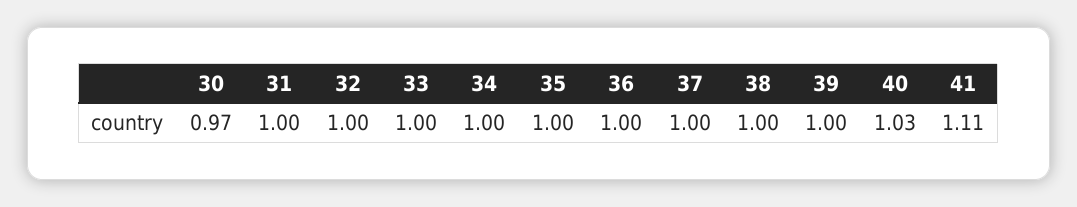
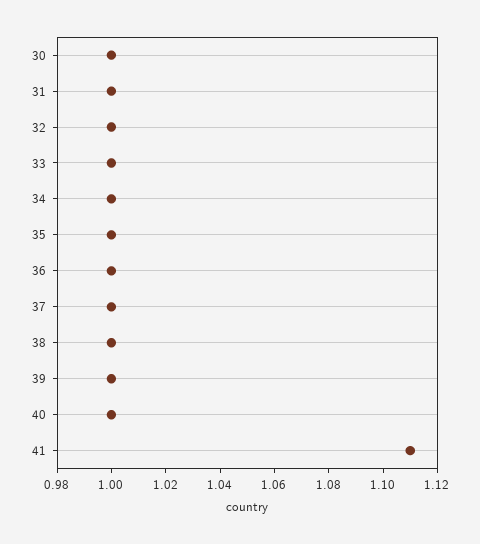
30: 0.97 -> 1
40: 1.03 -> 1

